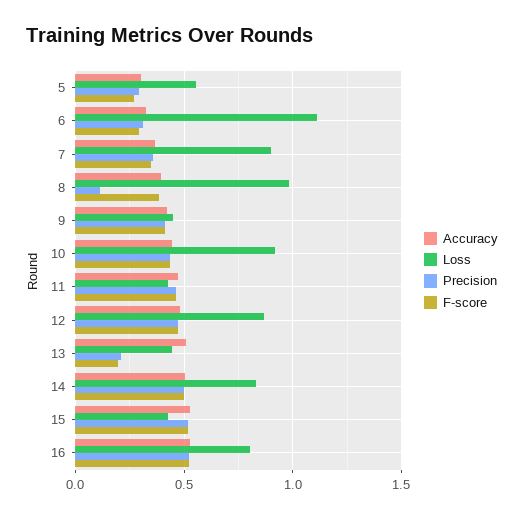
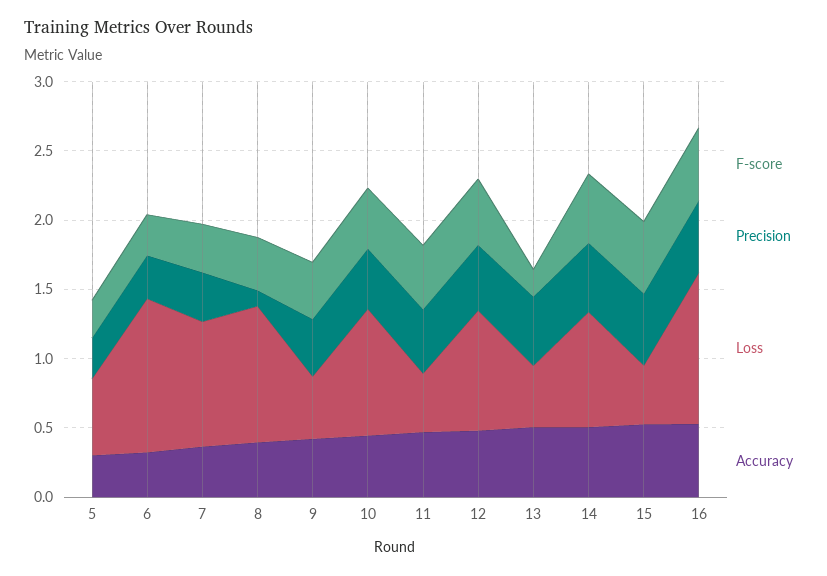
Precision, 13: 0.2 -> 0.5
Loss, 16: 0.8 -> 1.1

